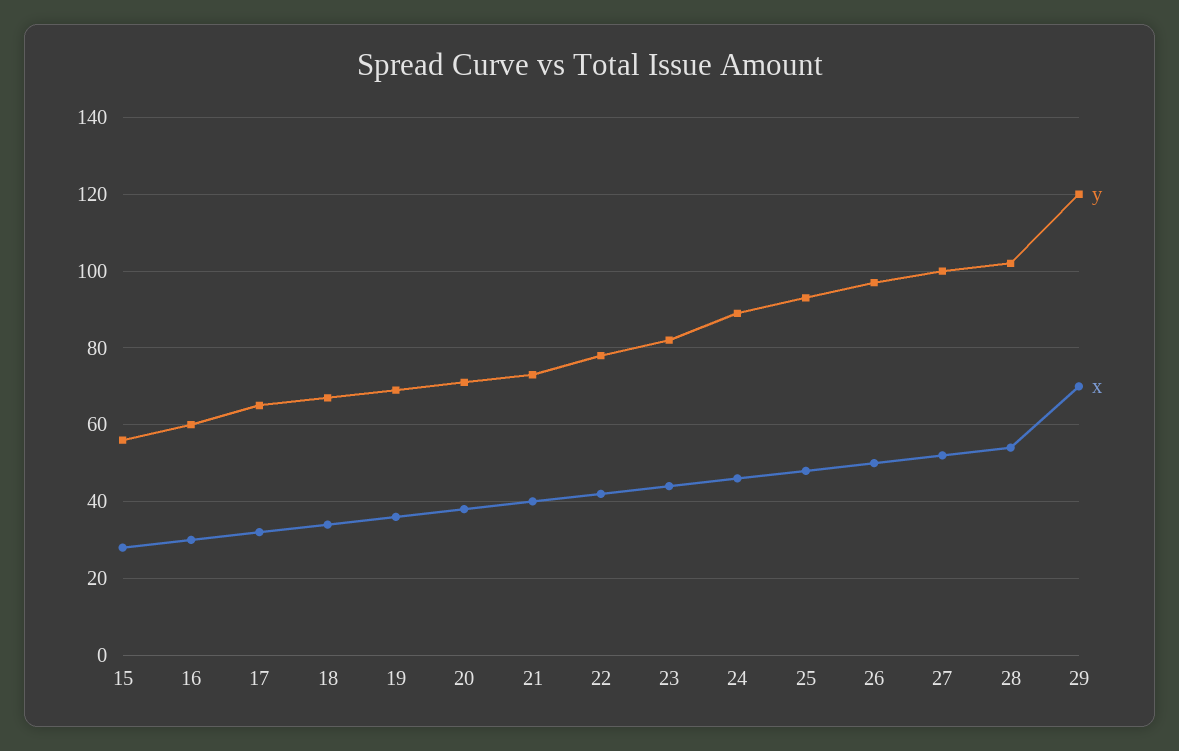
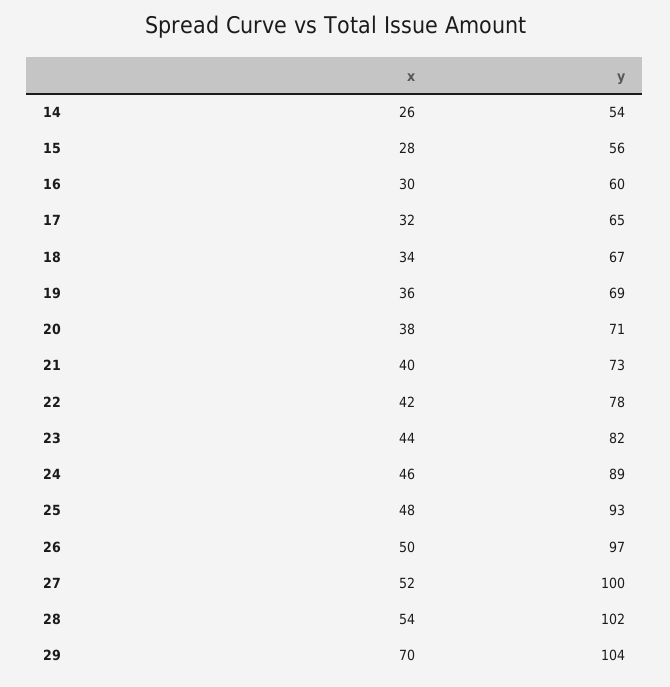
y, 29: 120 -> 104
x, 14: none -> 26
y, 14: none -> 54

